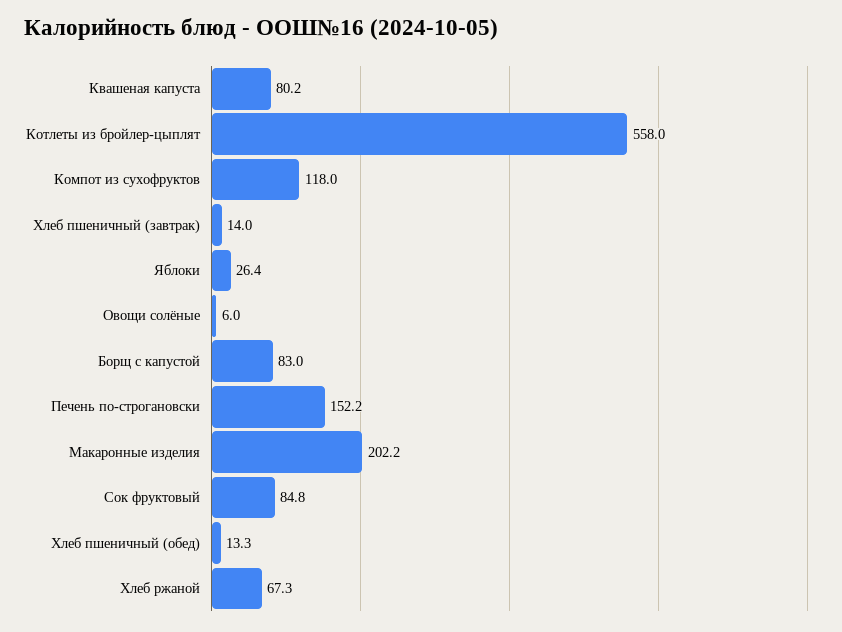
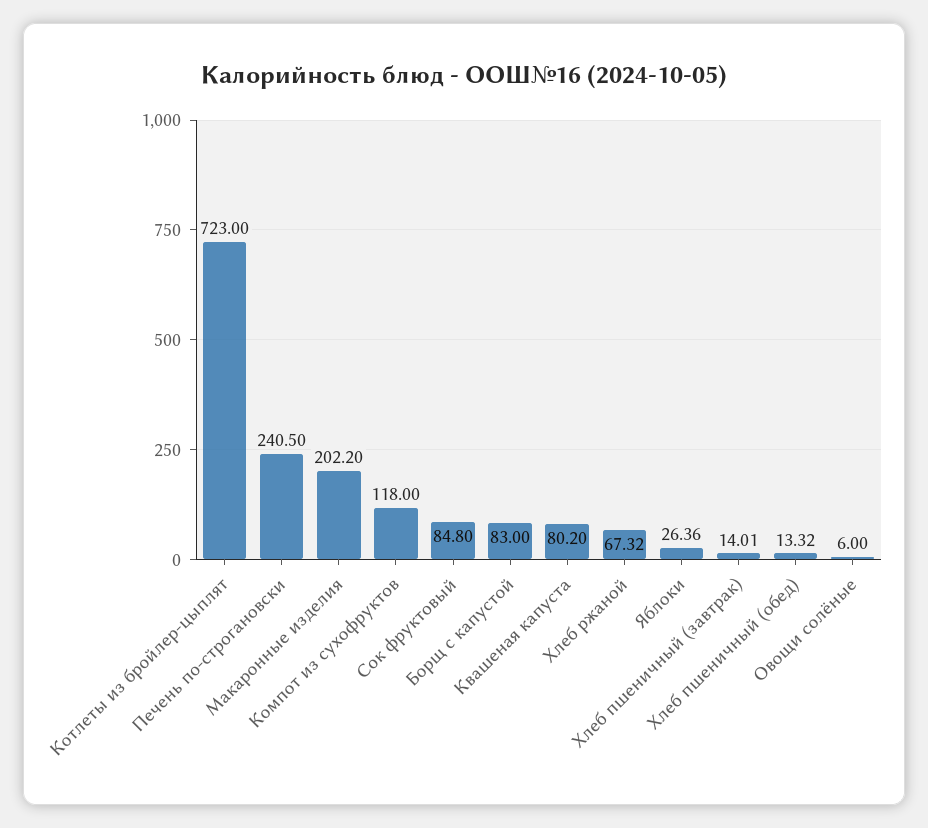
Котлеты из бройлер-цыплят: 558 -> 723
Печень по-строгановски: 152.2 -> 240.5

